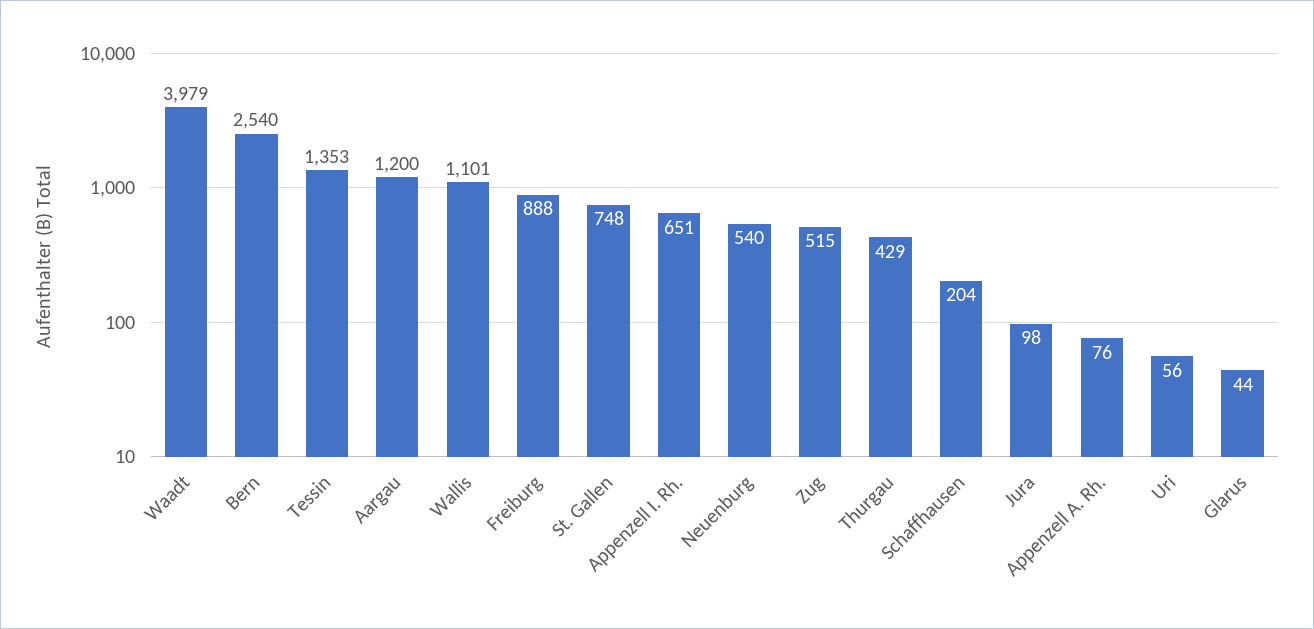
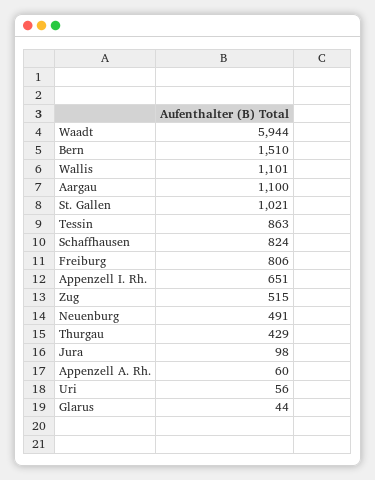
Waadt: 3979 -> 5944
Bern: 2540 -> 1510
Tessin: 1353 -> 863
Aargau: 1200 -> 1100
Freiburg: 888 -> 806
St. Gallen: 748 -> 1021
Neuenburg: 540 -> 491
Schaffhausen: 204 -> 824
Appenzell A. Rh.: 76 -> 60

